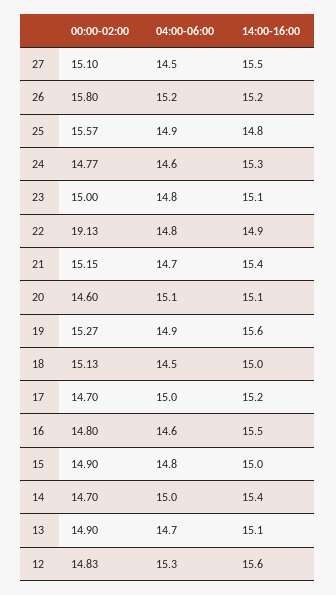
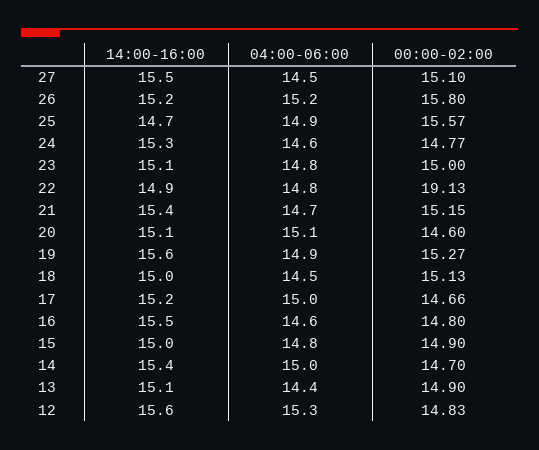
14:00-16:00, 25: 14.8 -> 14.7
00:00-02:00, 17: 14.7 -> 14.66
04:00-06:00, 13: 14.7 -> 14.4

